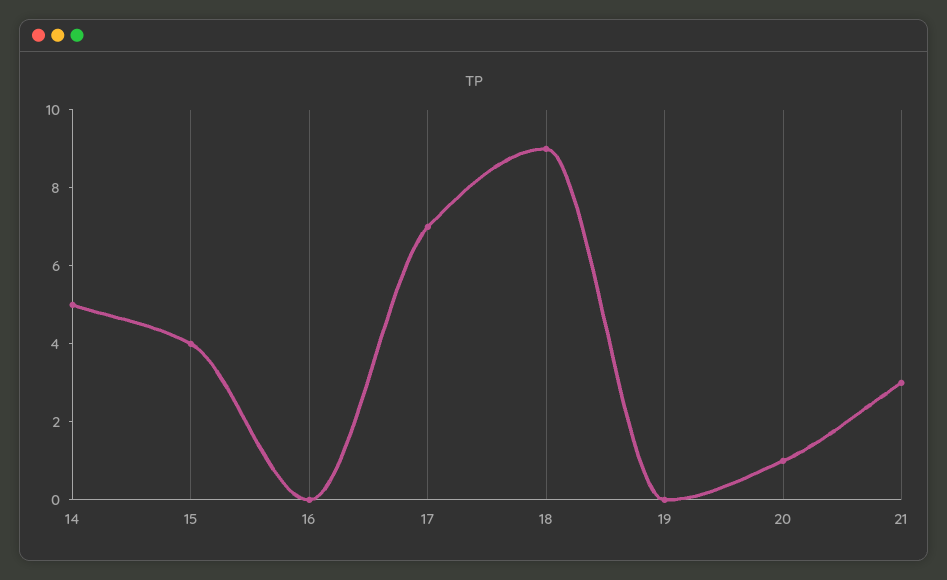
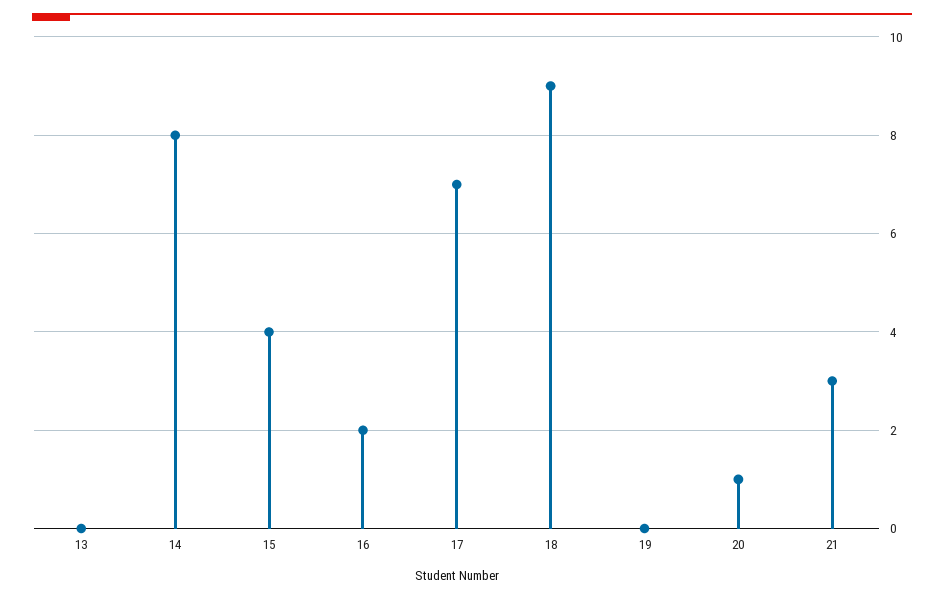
14: 5 -> 8
16: 0 -> 2
13: none -> 0

